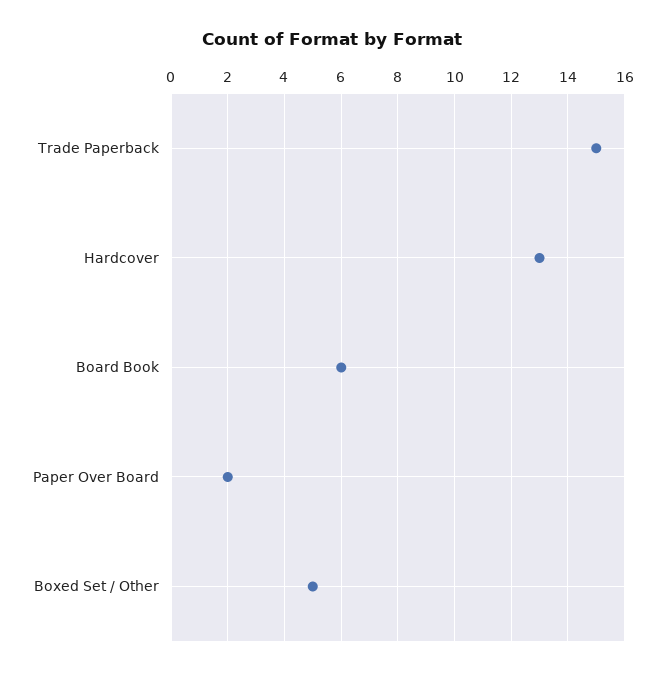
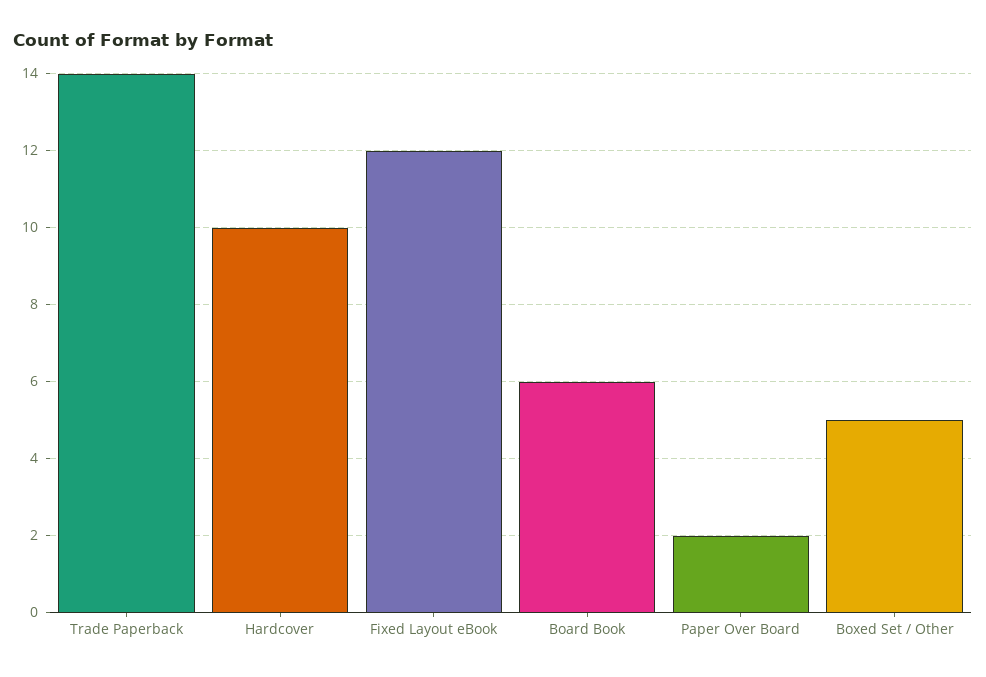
Trade Paperback: 15 -> 14
Hardcover: 13 -> 10
Fixed Layout eBook: none -> 12

